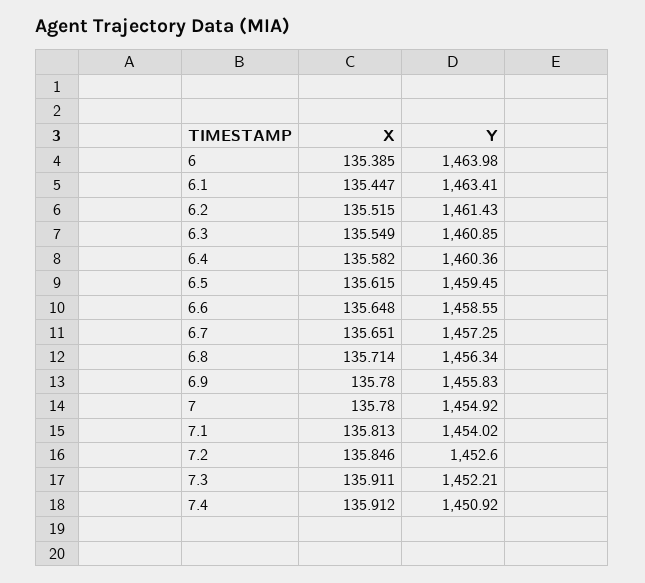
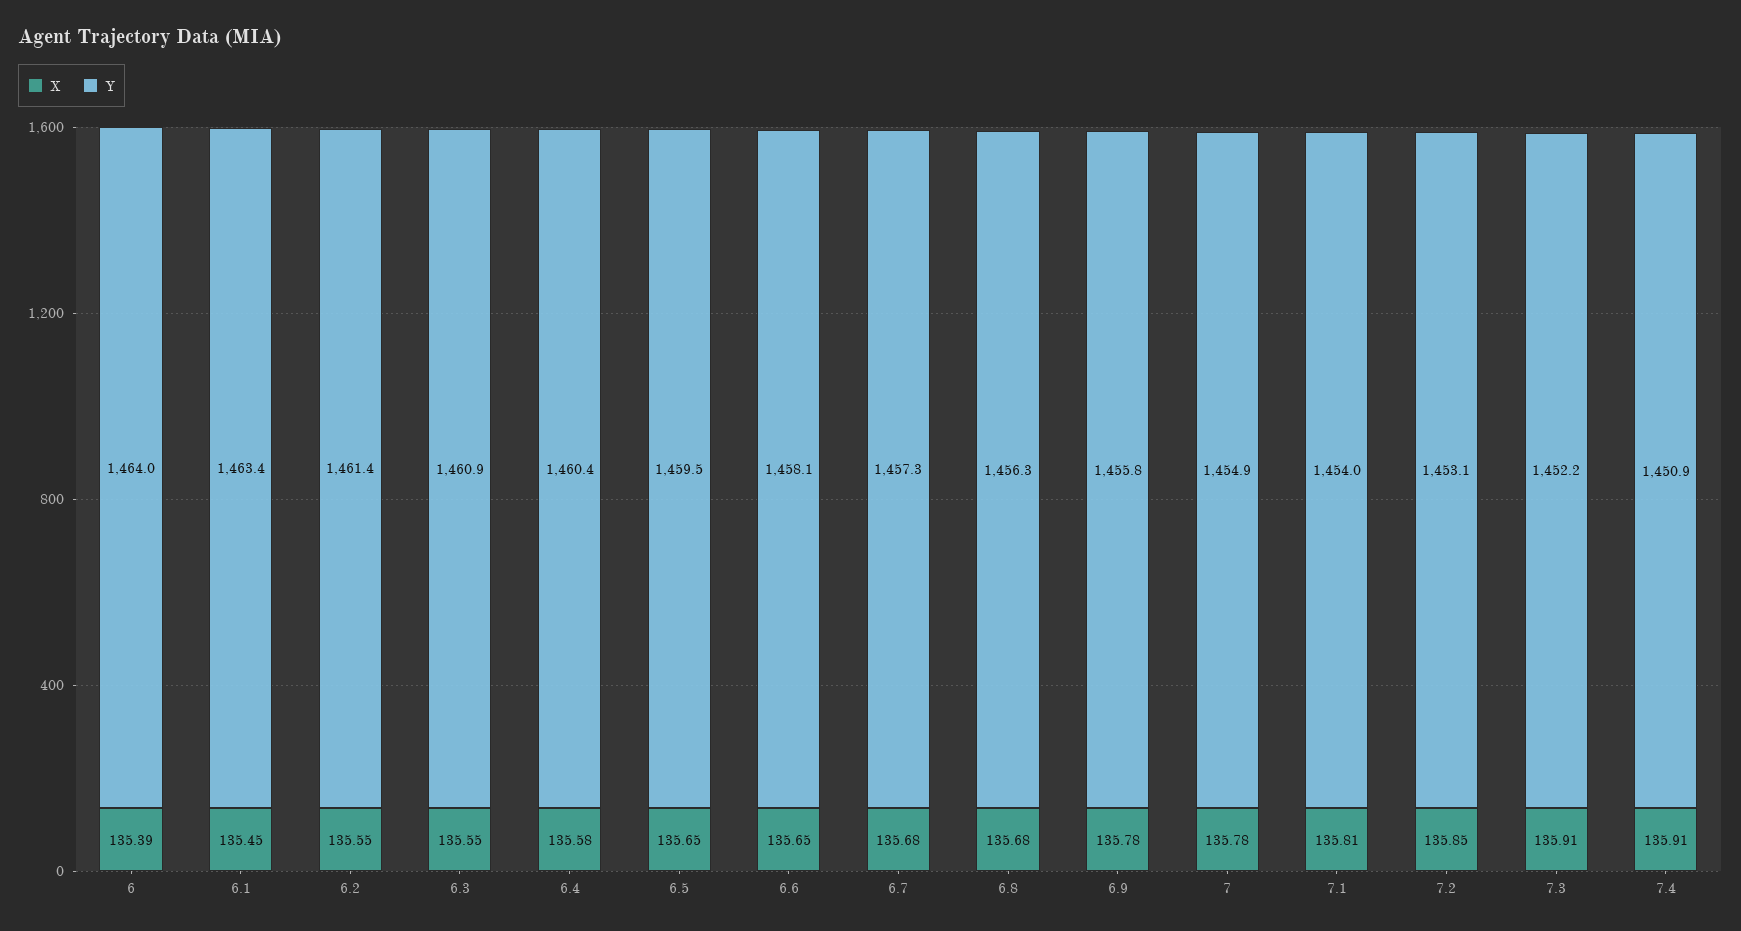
X, 6.2: 135.515 -> 135.55
X, 6.5: 135.615 -> 135.65
Y, 6.6: 1458.55 -> 1458.1
X, 6.7: 135.651 -> 135.68
X, 6.8: 135.714 -> 135.68
Y, 7.2: 1452.6 -> 1453.1

